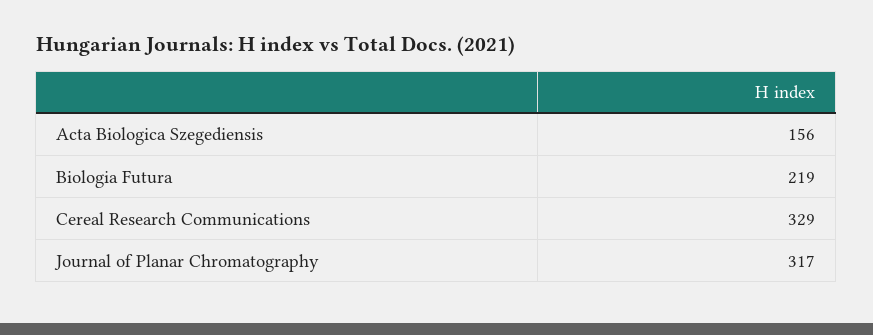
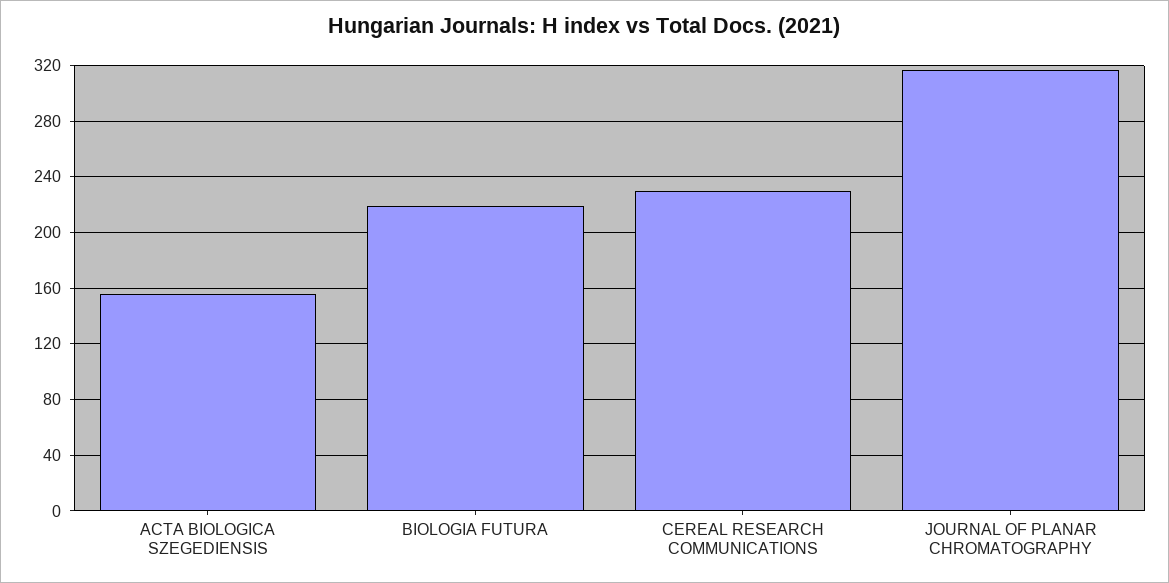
Cereal Research Communications: 329 -> 230

